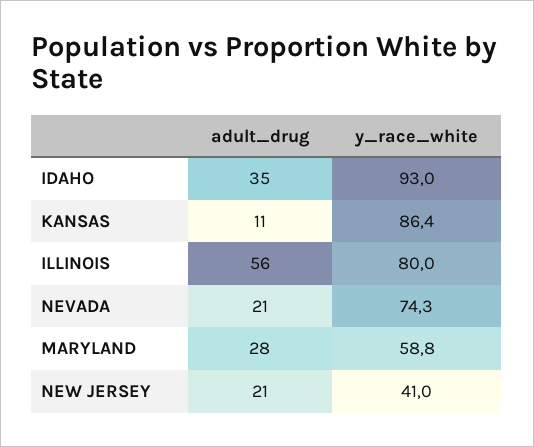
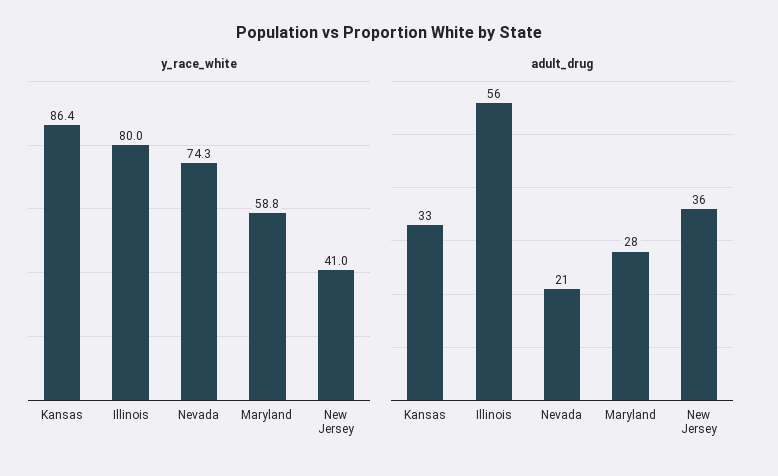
adult_drug, IDAHO: 35 -> none
y_race_white, IDAHO: 93 -> none
adult_drug, KANSAS: 11 -> 33
adult_drug, NEW JERSEY: 21 -> 36

